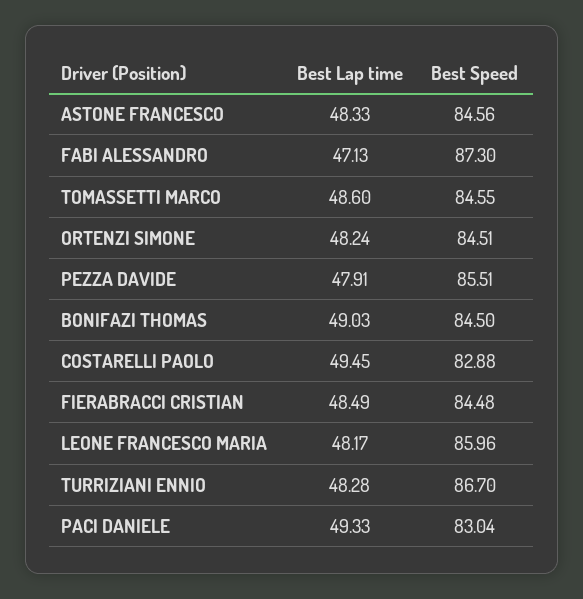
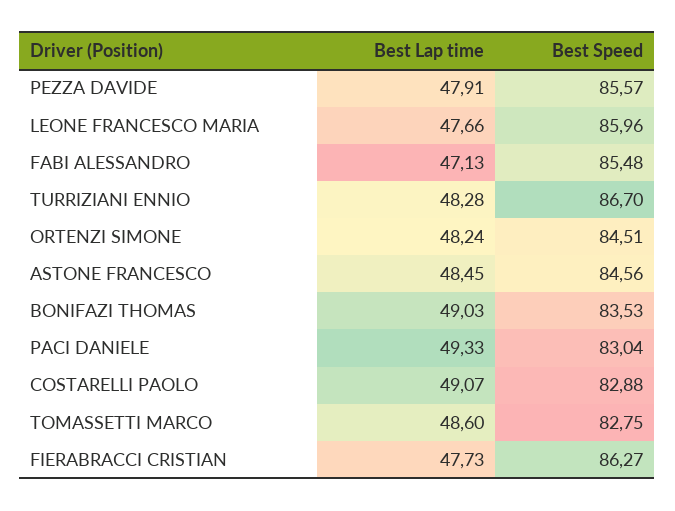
Best Lap time, ASTONE FRANCESCO: 48.33 -> 48.45
Best Speed, FABI ALESSANDRO: 87.3 -> 85.48
Best Speed, TOMASSETTI MARCO: 84.55 -> 82.75
Best Speed, PEZZA DAVIDE: 85.51 -> 85.57
Best Speed, BONIFAZI THOMAS: 84.5 -> 83.53
Best Lap time, COSTARELLI PAOLO: 49.45 -> 49.07
Best Lap time, FIERABRACCI CRISTIAN: 48.49 -> 47.73
Best Speed, FIERABRACCI CRISTIAN: 84.48 -> 86.27
Best Lap time, LEONE FRANCESCO MARIA: 48.17 -> 47.66

